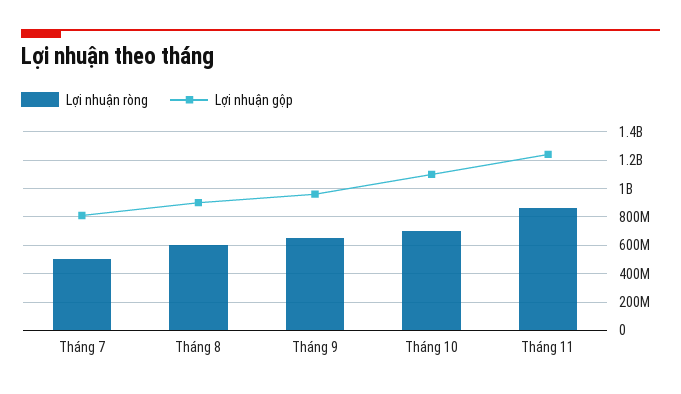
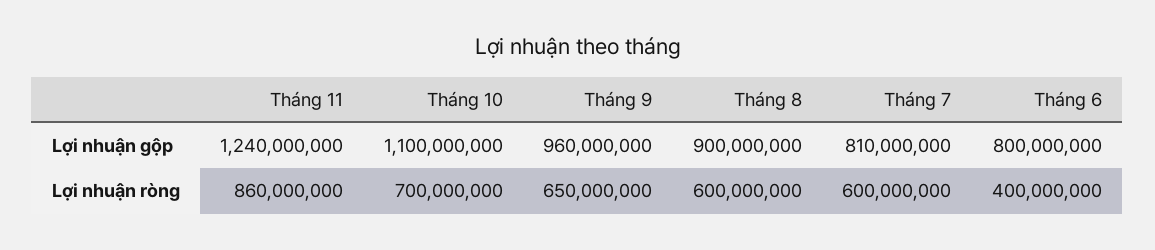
Lợi nhuận ròng, Tháng 7: 500000000 -> 600000000
Lợi nhuận gộp, Tháng 6: none -> 800000000
Lợi nhuận ròng, Tháng 6: none -> 400000000

